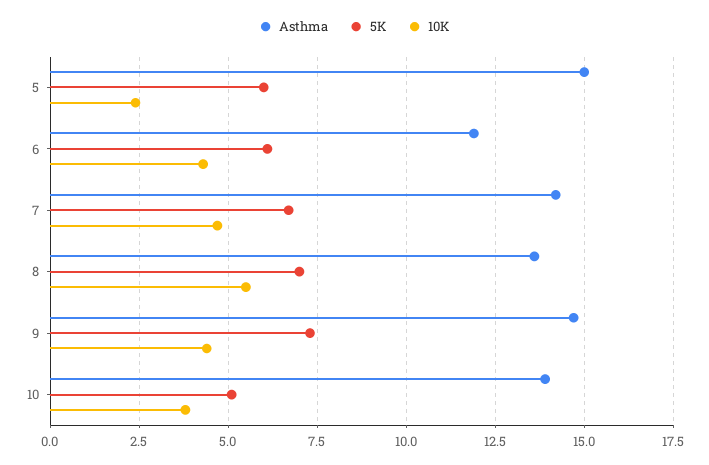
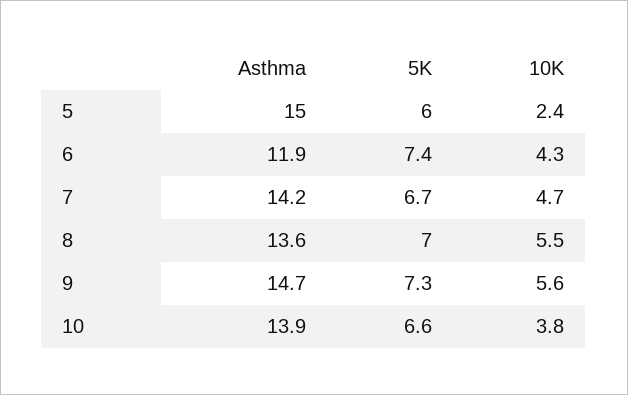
5K, 6: 6 -> 7.4
10K, 9: 4.5 -> 5.6
5K, 10: 5 -> 6.6

